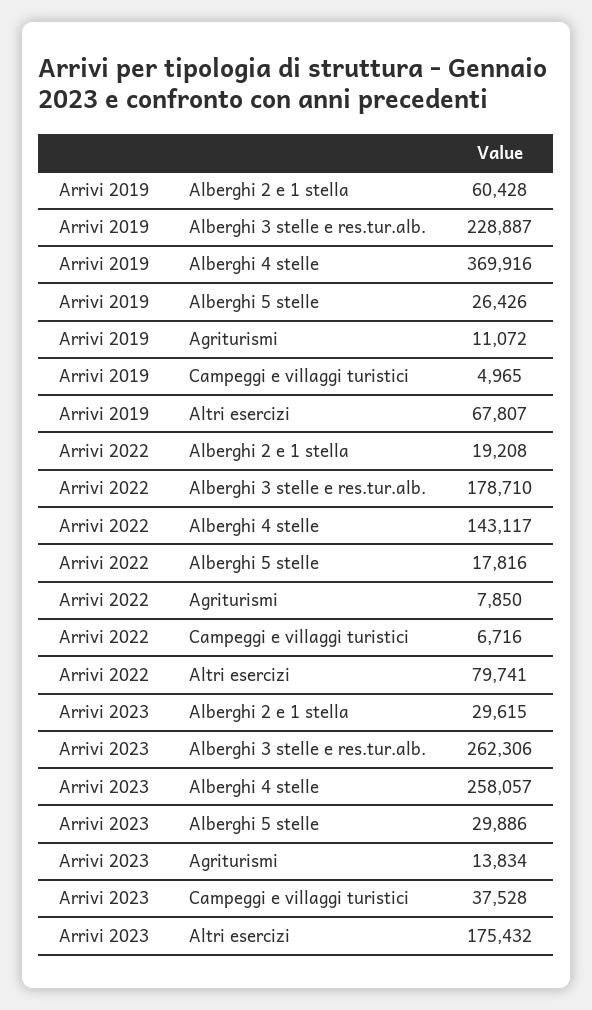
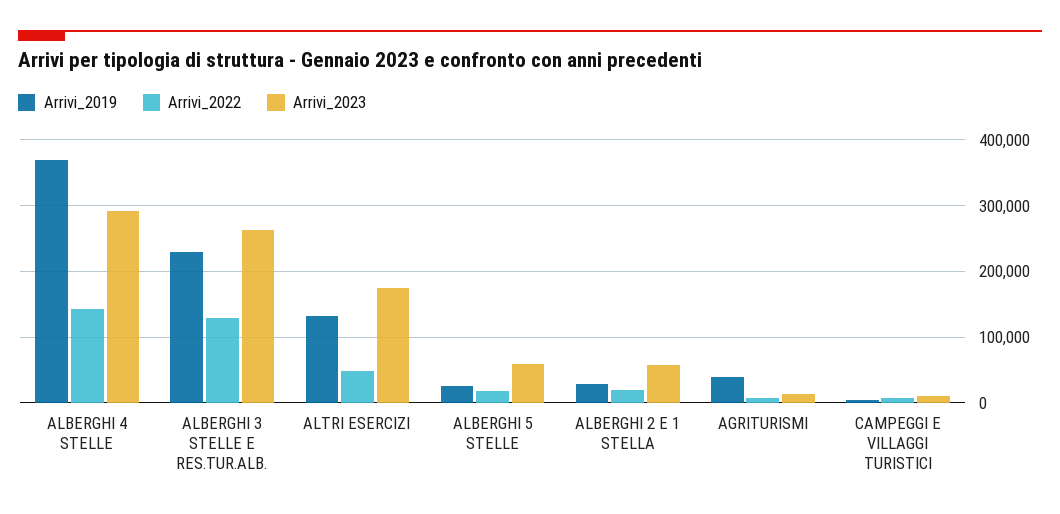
Arrivi 2019, Alberghi 2 e 1 stella: 60428 -> 30000
Arrivi 2019, Agriturismi: 11072 -> 40000
Arrivi 2019, Altri esercizi: 67807 -> 130000
Arrivi 2022, Alberghi 3 stelle e res.tur.alb.: 178710 -> 130000
Arrivi 2022, Altri esercizi: 79741 -> 50000
Arrivi 2023, Alberghi 2 e 1 stella: 29615 -> 60000
Arrivi 2023, Alberghi 4 stelle: 258057 -> 290000
Arrivi 2023, Alberghi 5 stelle: 29886 -> 60000
Arrivi 2023, Campeggi e villaggi turistici: 37528 -> 10000

